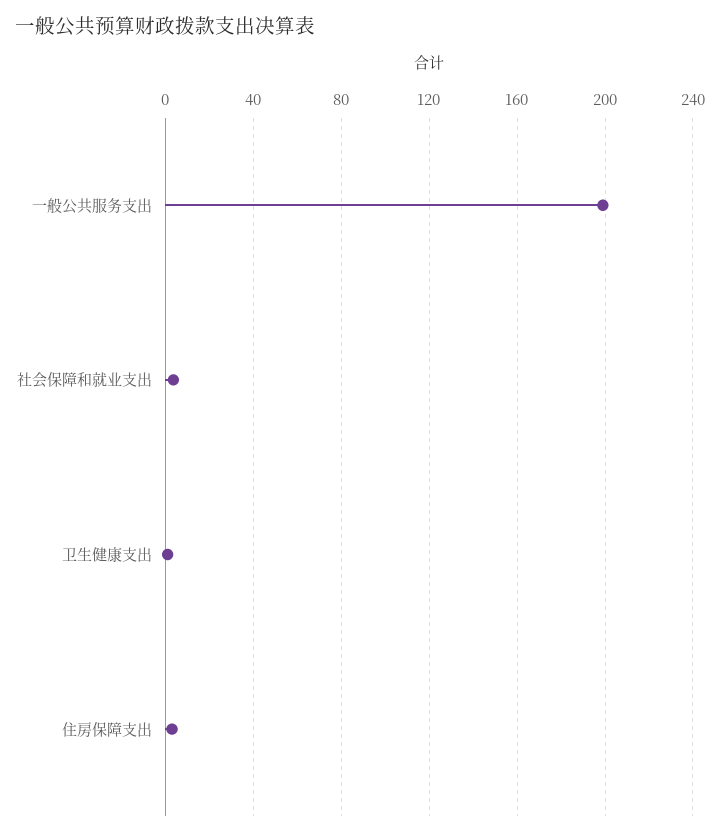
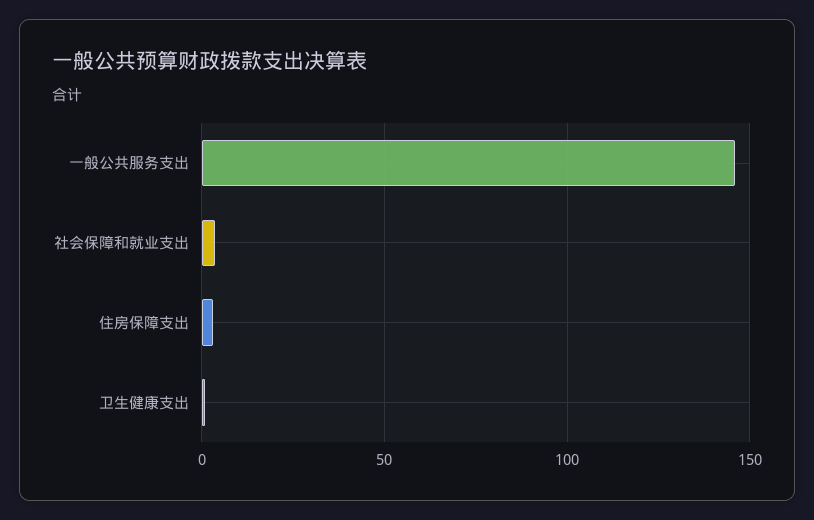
一般公共服务支出: 200 -> 145

